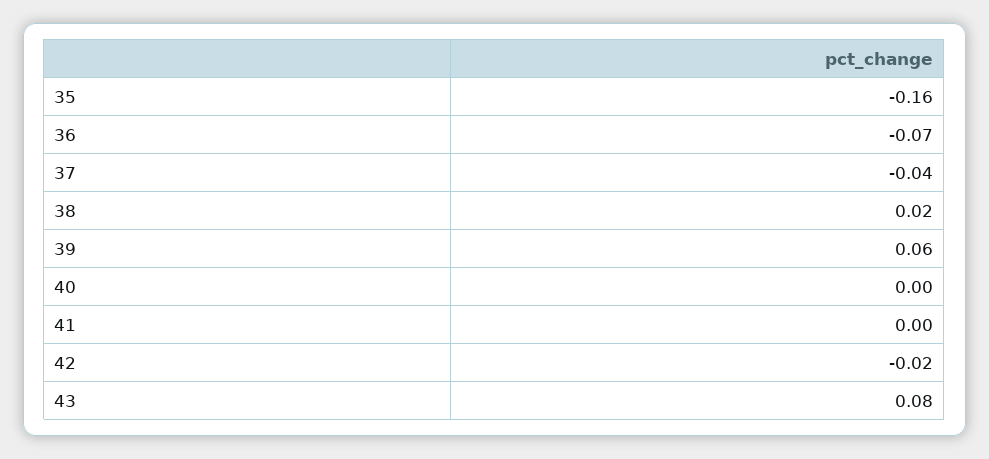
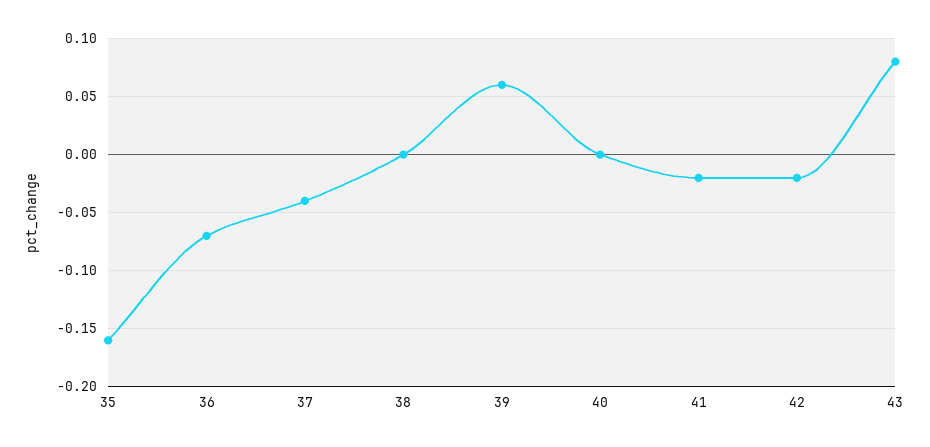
38: 0.02 -> 0
41: 0 -> -0.02

